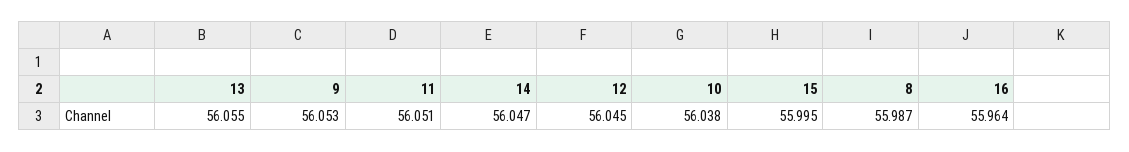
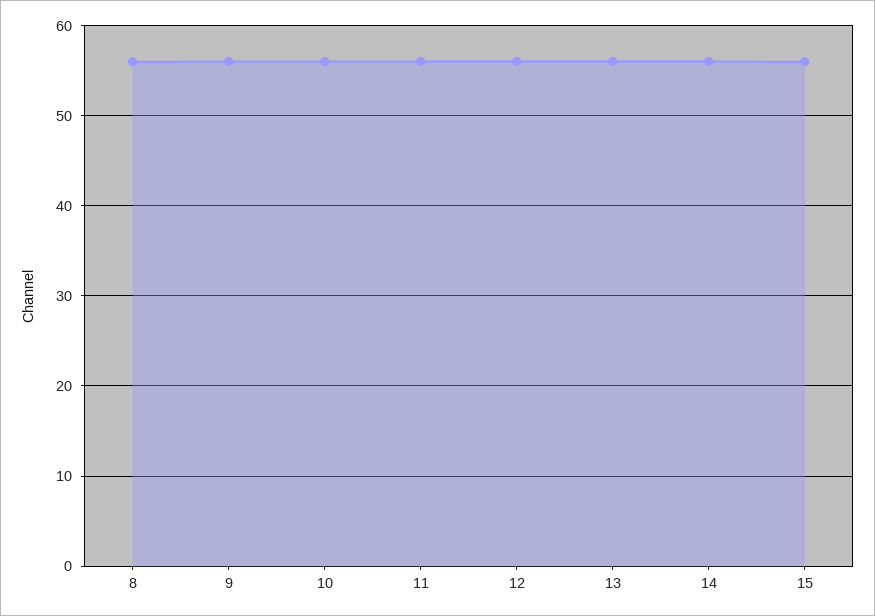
16: 55.964 -> none

